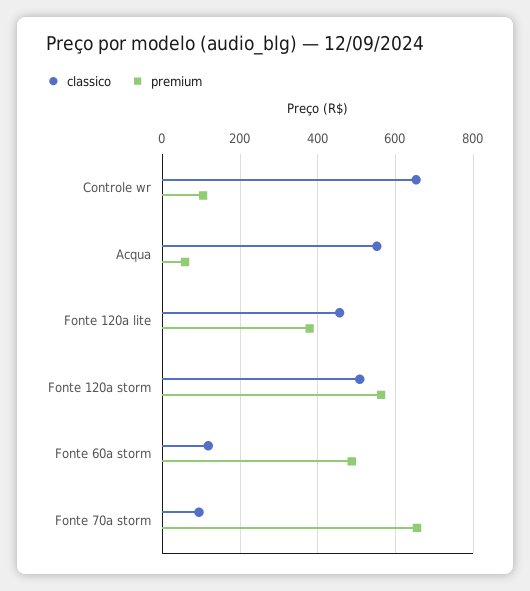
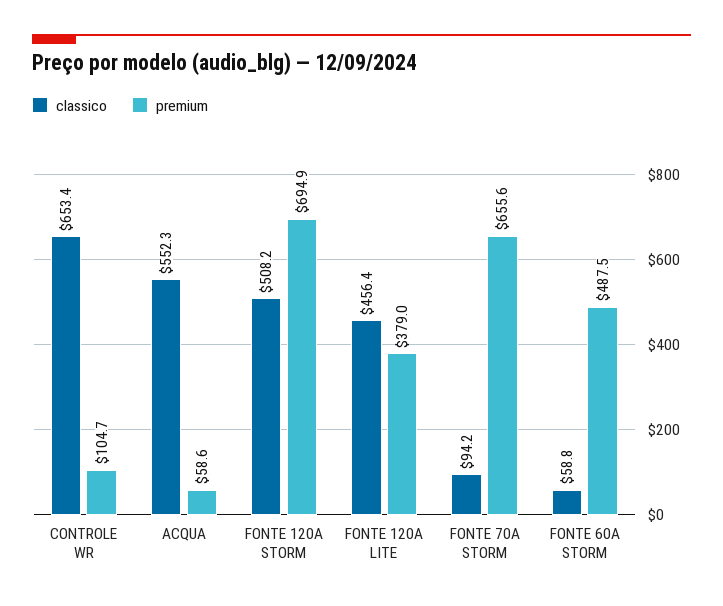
premium, Fonte 120a storm: 560 -> 694.9
classico, Fonte 60a storm: 120 -> 58.8

